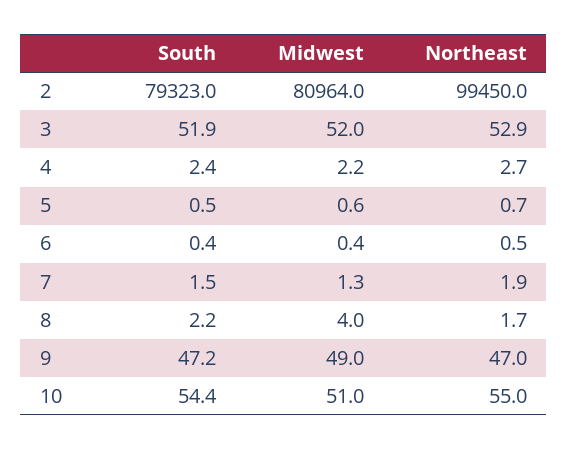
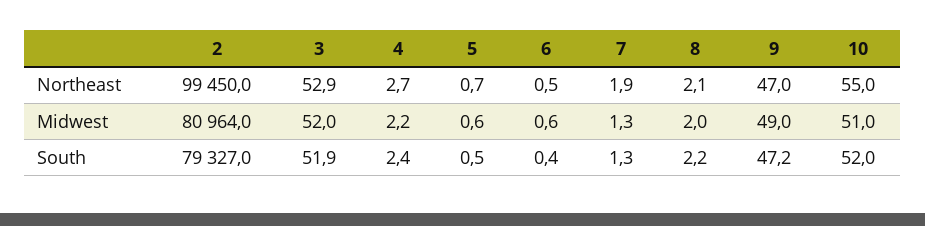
South, 2: 79323 -> 79327
Midwest, 6: 0.4 -> 0.6
South, 7: 1.5 -> 1.3
Midwest, 8: 4 -> 2
Northeast, 8: 1.7 -> 2.1
South, 10: 54.4 -> 52

